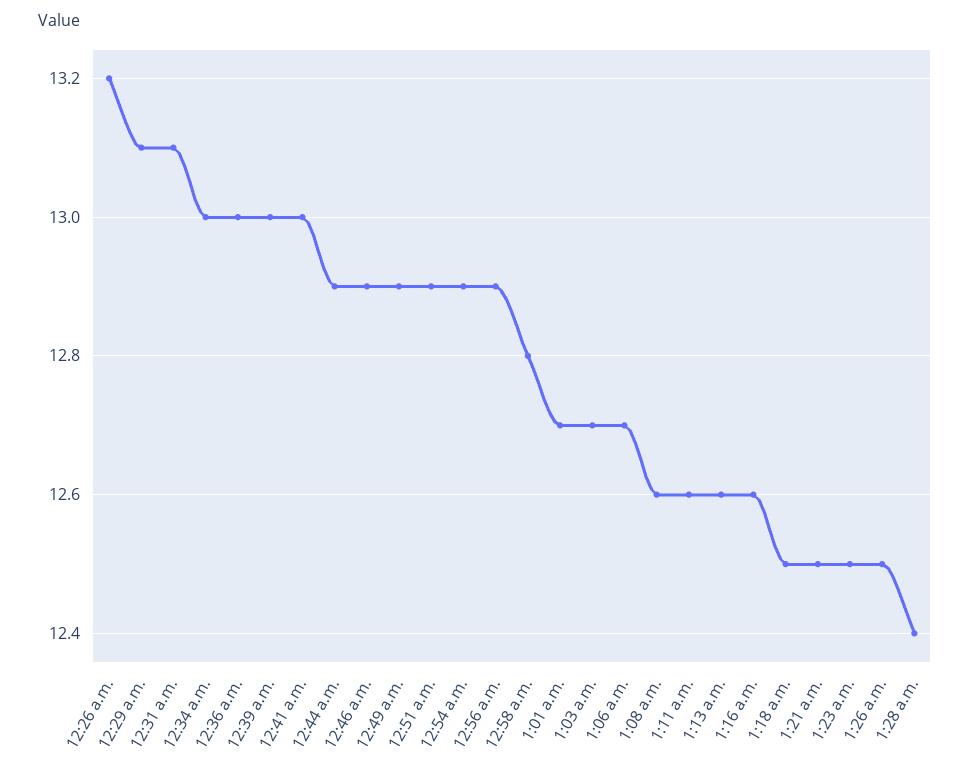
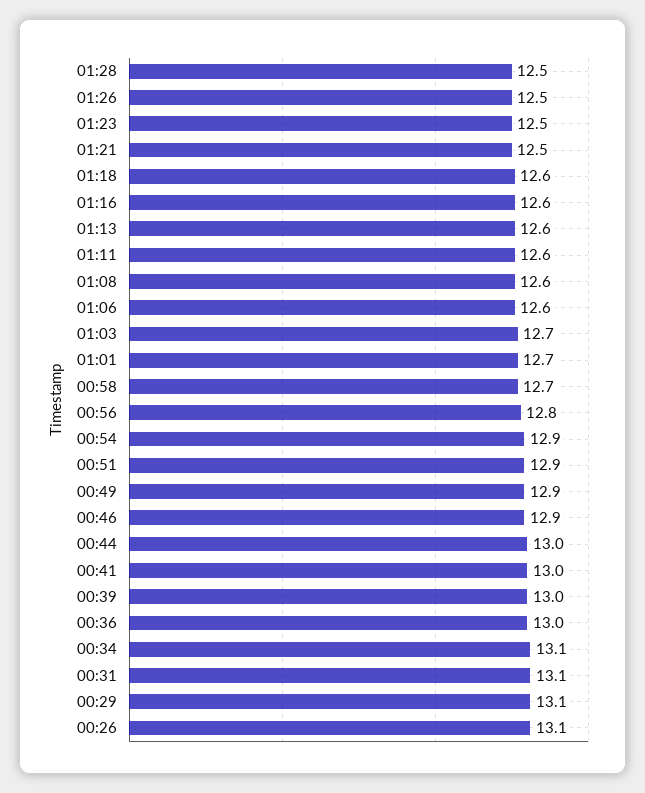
12:26 a.m.: 13.2 -> 13.1
12:34 a.m.: 13 -> 13.1
12:44 a.m.: 12.9 -> 13
12:56 a.m.: 12.9 -> 12.8
12:58 a.m.: 12.8 -> 12.7
1:06 a.m.: 12.7 -> 12.6
1:18 a.m.: 12.5 -> 12.6
1:28 a.m.: 12.4 -> 12.5

